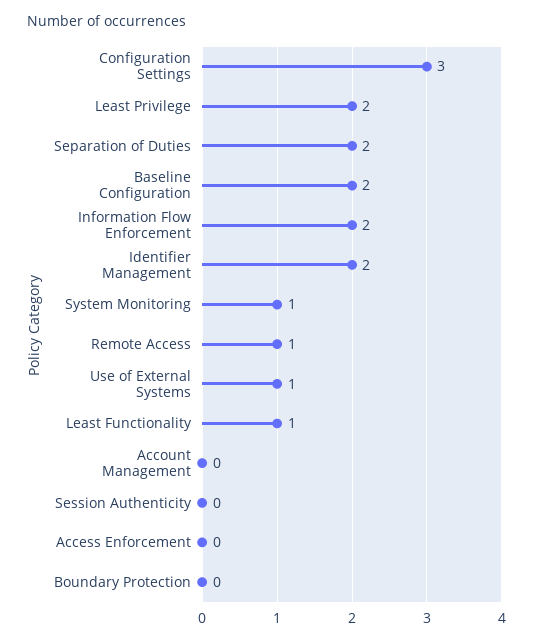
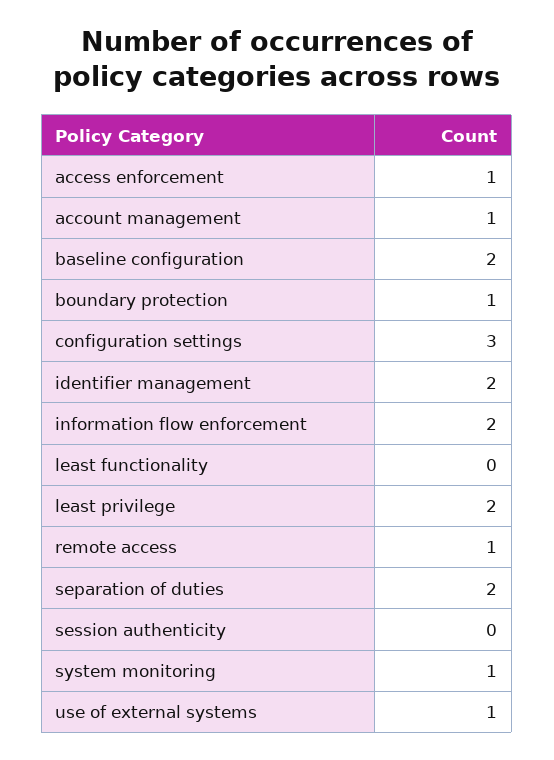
Least Functionality: 1 -> 0
Account Management: 0 -> 1
Access Enforcement: 0 -> 1
Boundary Protection: 0 -> 1

